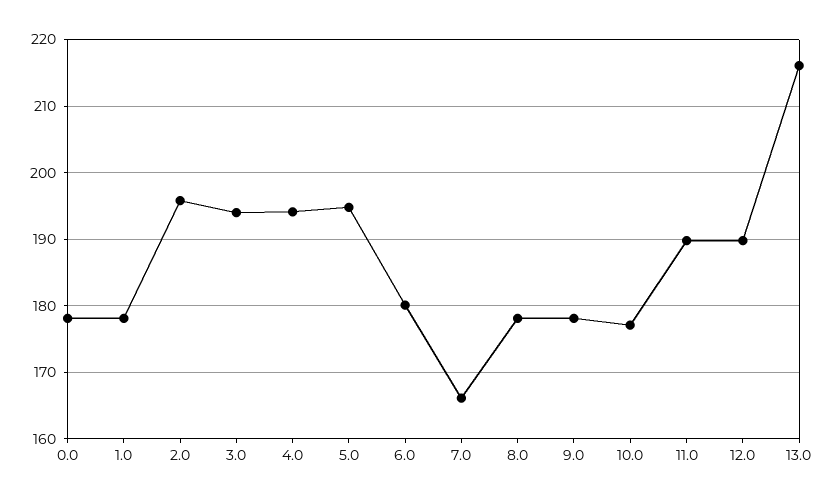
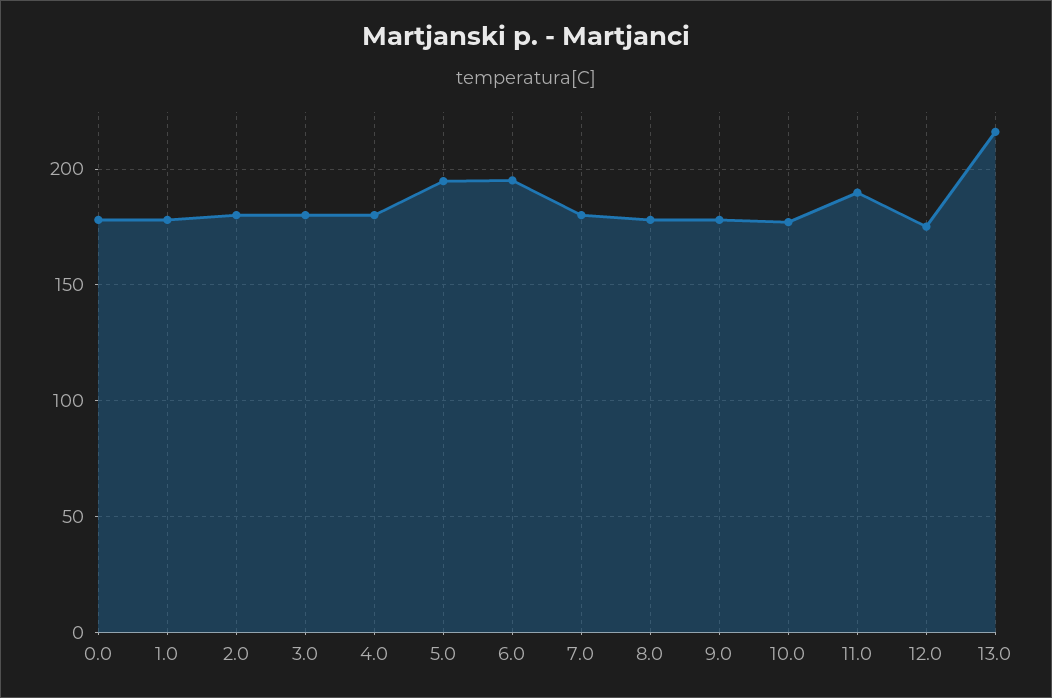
2.0: 196 -> 180
3.0: 194 -> 180
4.0: 194 -> 180
6.0: 180 -> 195
7.0: 166 -> 180
12.0: 190 -> 175

